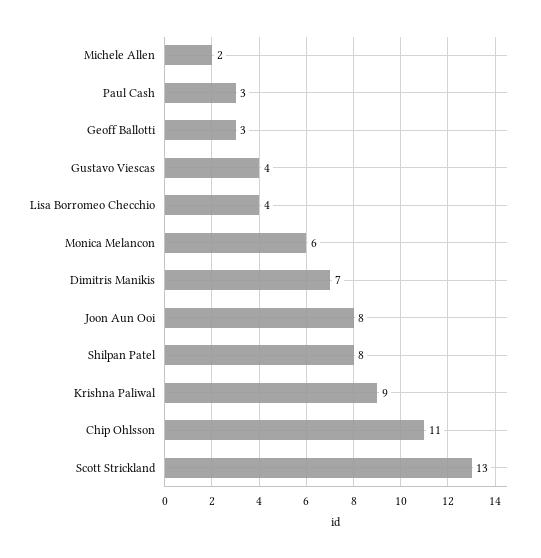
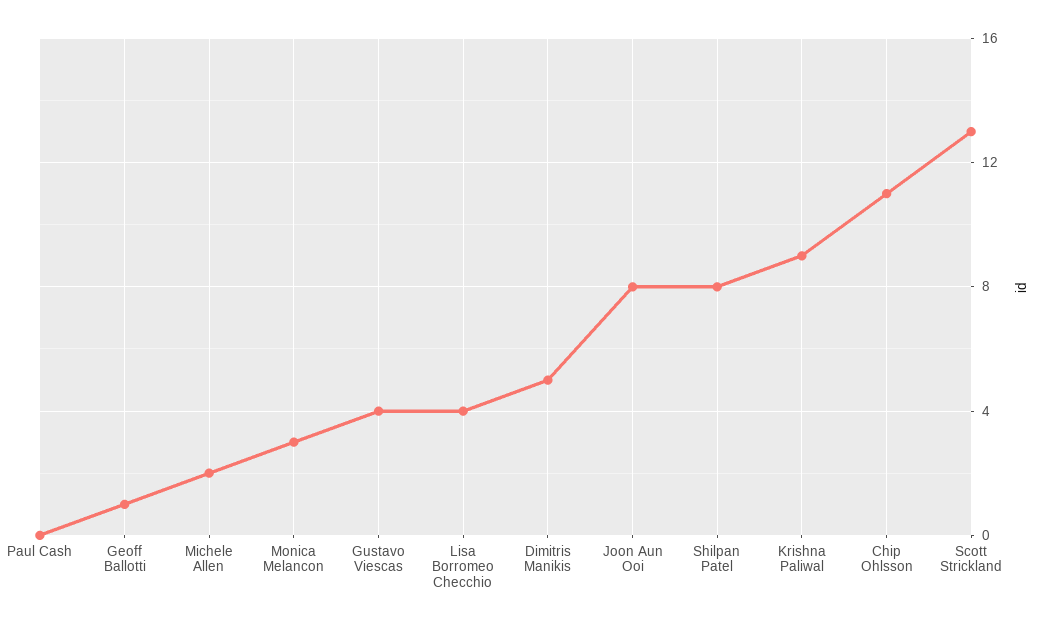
Paul Cash: 3 -> 0
Geoff Ballotti: 3 -> 1
Monica Melancon: 6 -> 3
Dimitris Manikis: 7 -> 5

